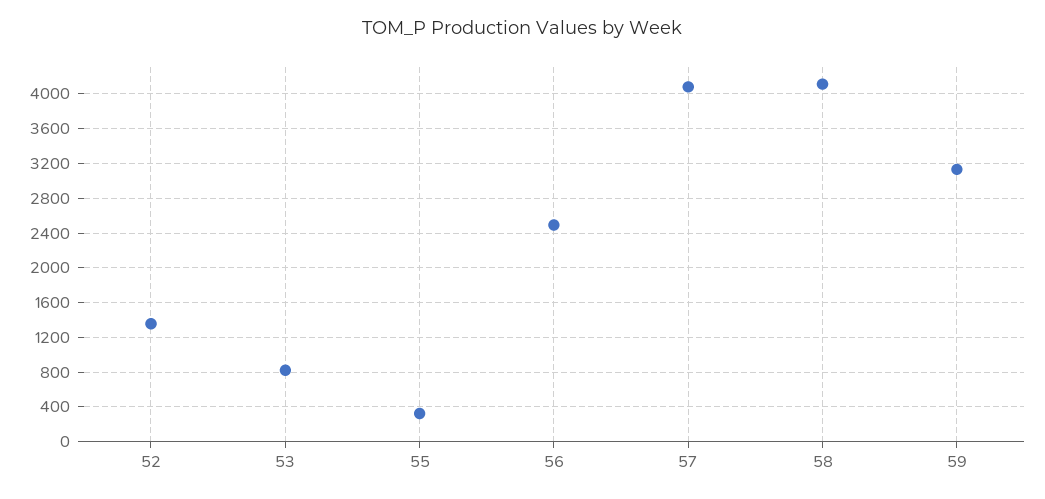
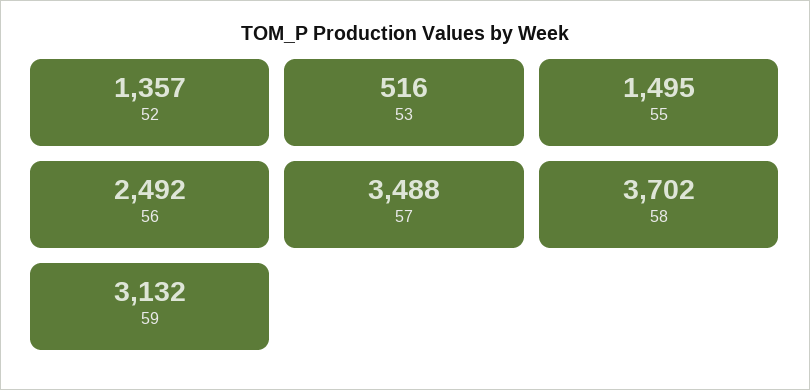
53: 800 -> 516
55: 300 -> 1495
57: 4100 -> 3488
58: 4100 -> 3702

